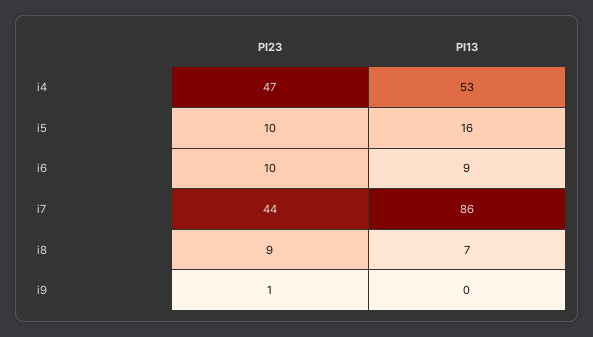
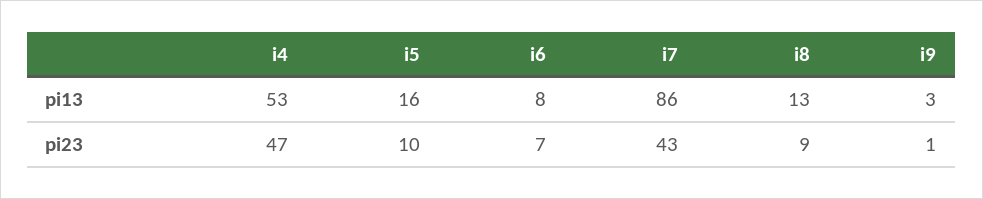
PI23, i6: 10 -> 7
PI13, i6: 9 -> 8
PI23, i7: 44 -> 43
PI13, i8: 7 -> 13
PI13, i9: 0 -> 3

